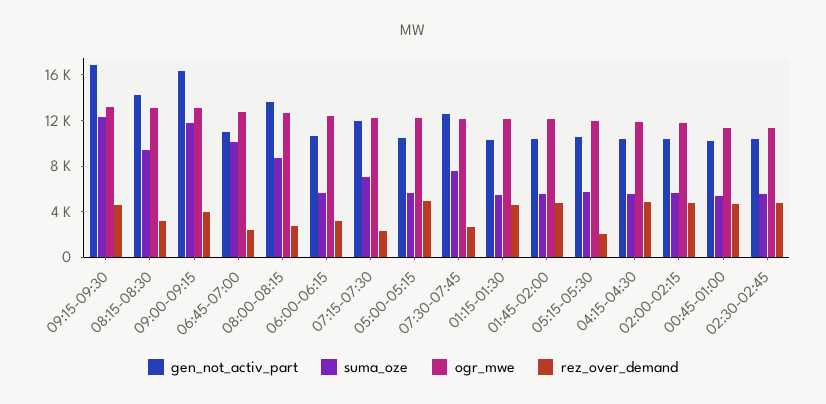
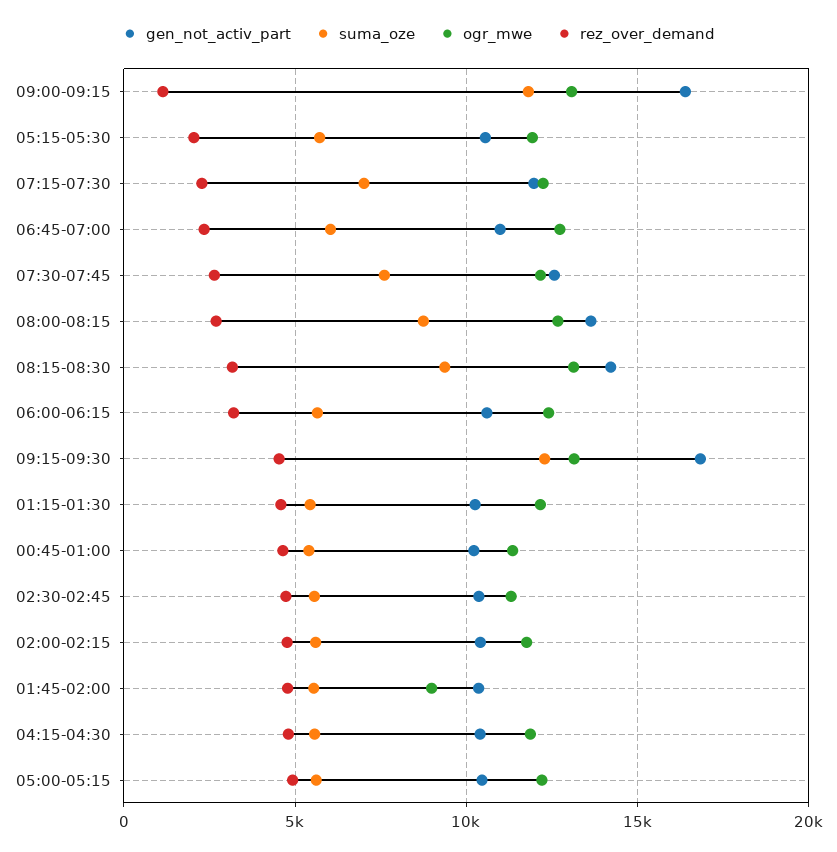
rez_over_demand, 09:00-09:15: 4000 -> 1000
suma_oze, 06:45-07:00: 10000 -> 6000
ogr_mwe, 01:45-02:00: 12000 -> 9000

